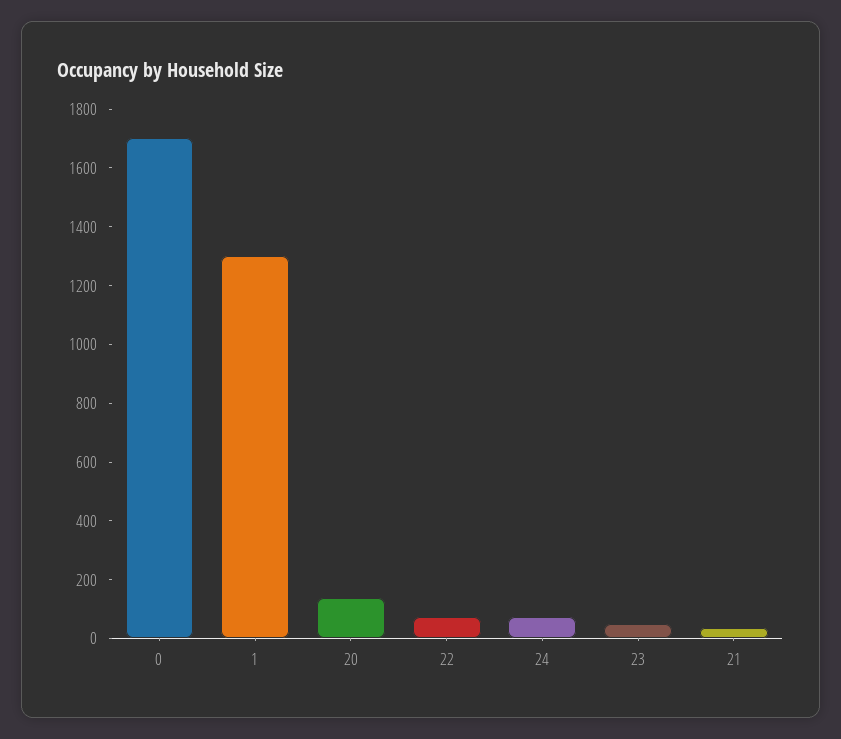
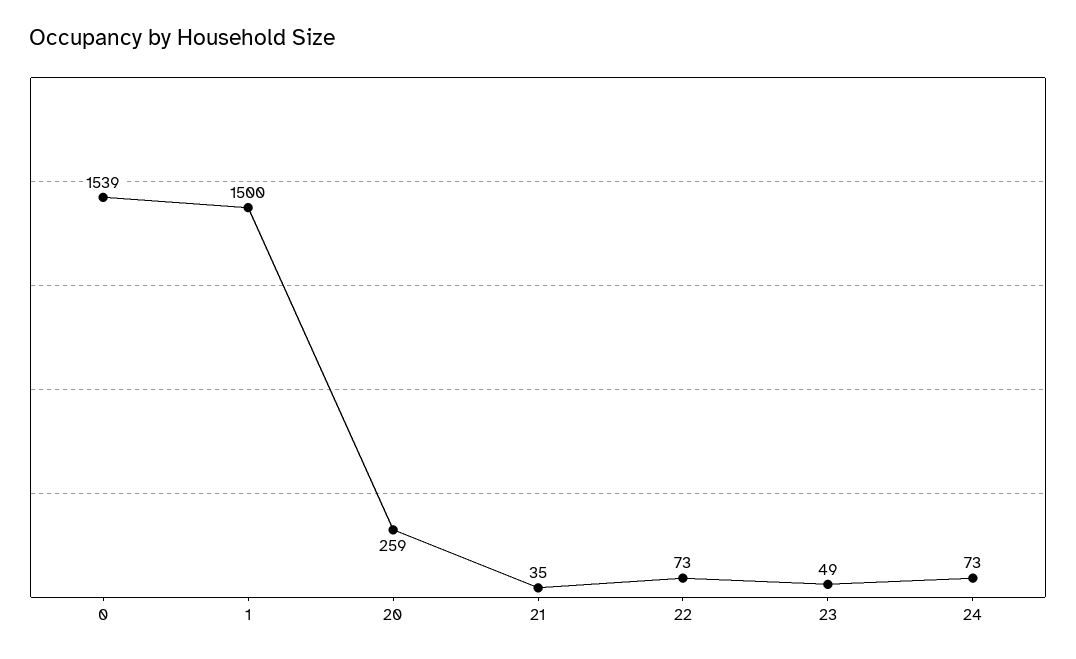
0: 1700 -> 1539
1: 1300 -> 1500
20: 150 -> 259

